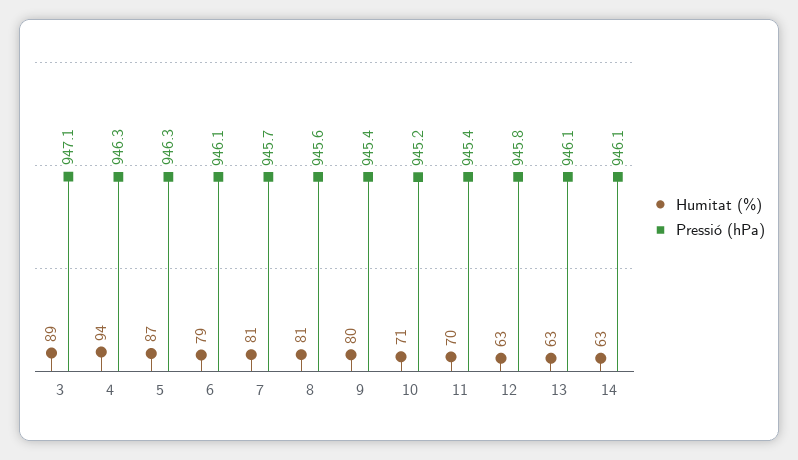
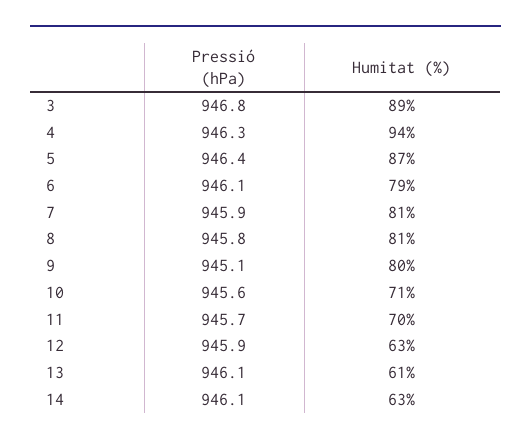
Pressió (hPa), 3: 947.1 -> 946.8
Pressió (hPa), 5: 946.3 -> 946.4
Pressió (hPa), 7: 945.7 -> 945.9
Pressió (hPa), 8: 945.6 -> 945.8
Pressió (hPa), 9: 945.4 -> 945.1
Pressió (hPa), 10: 945.2 -> 945.6
Pressió (hPa), 11: 945.4 -> 945.7
Pressió (hPa), 12: 945.8 -> 945.9
Humitat (%), 13: 63 -> 61

